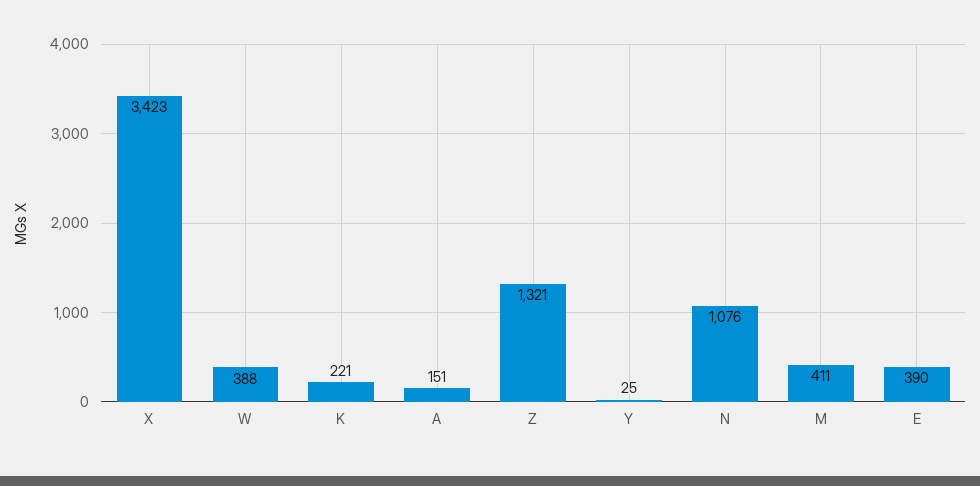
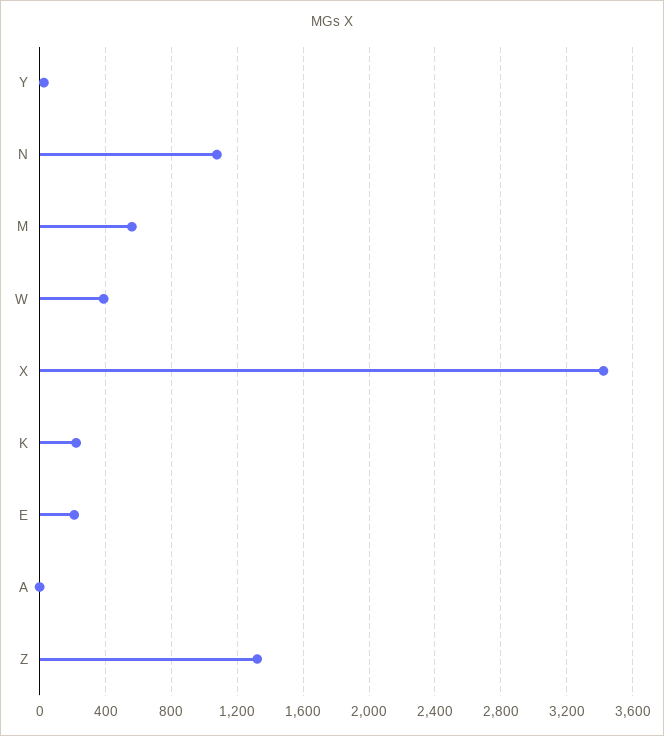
A: 151 -> 0
M: 411 -> 550
E: 390 -> 200

